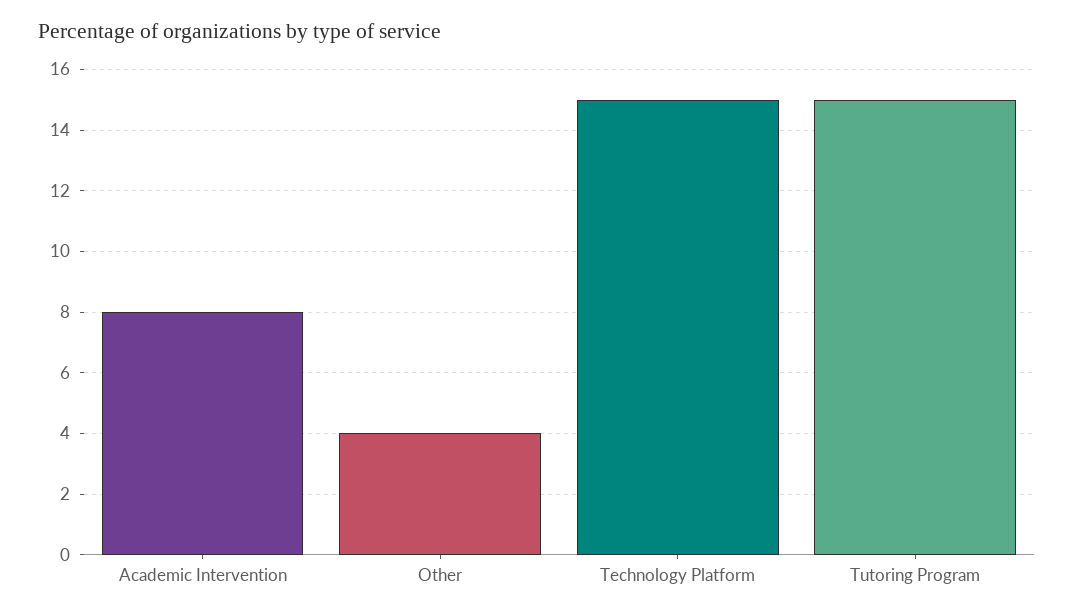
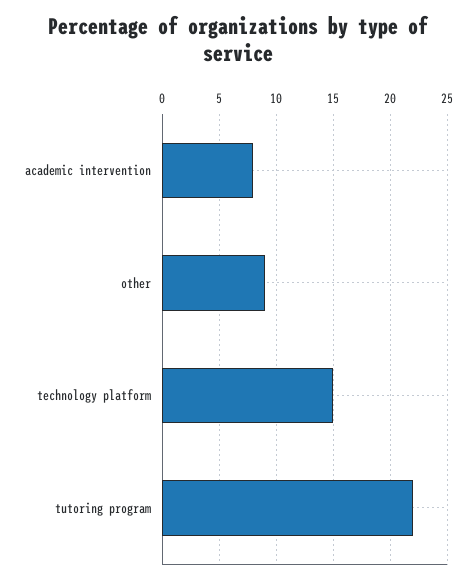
Other: 4 -> 9
Tutoring Program: 15 -> 22

